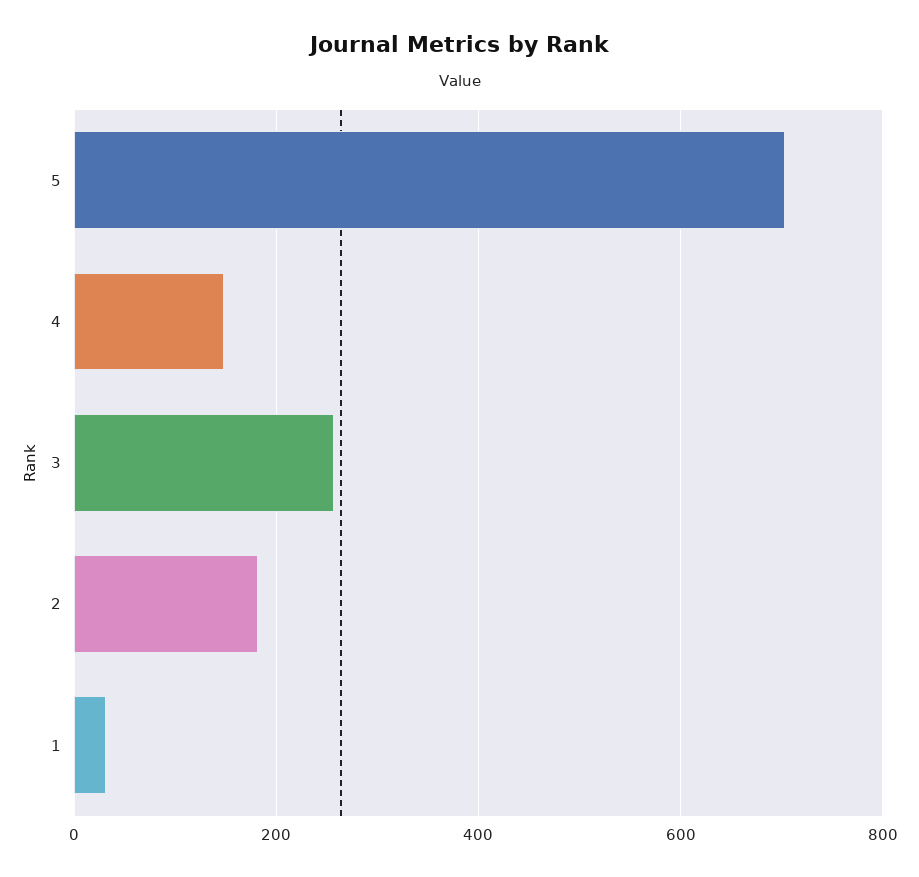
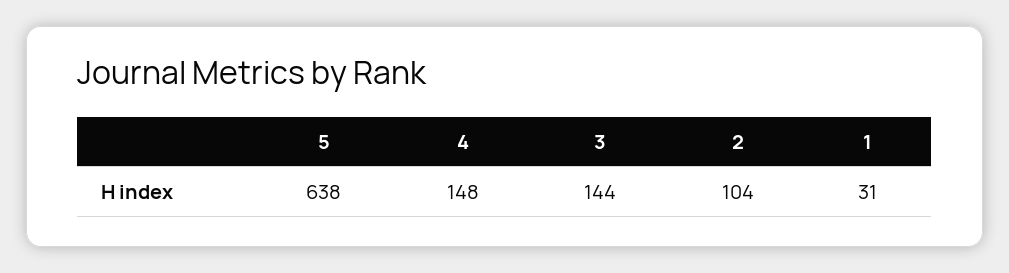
5: 700 -> 638
3: 260 -> 144
2: 180 -> 104

